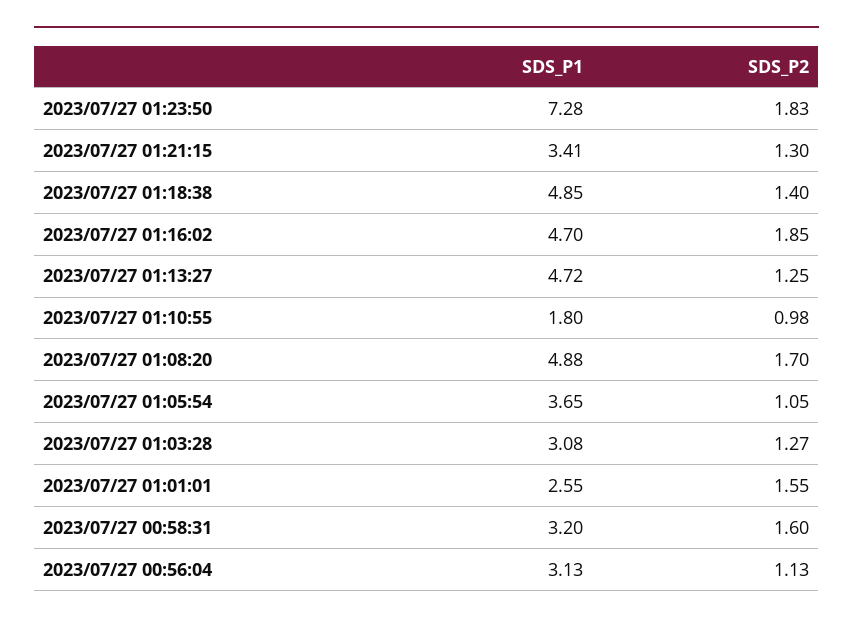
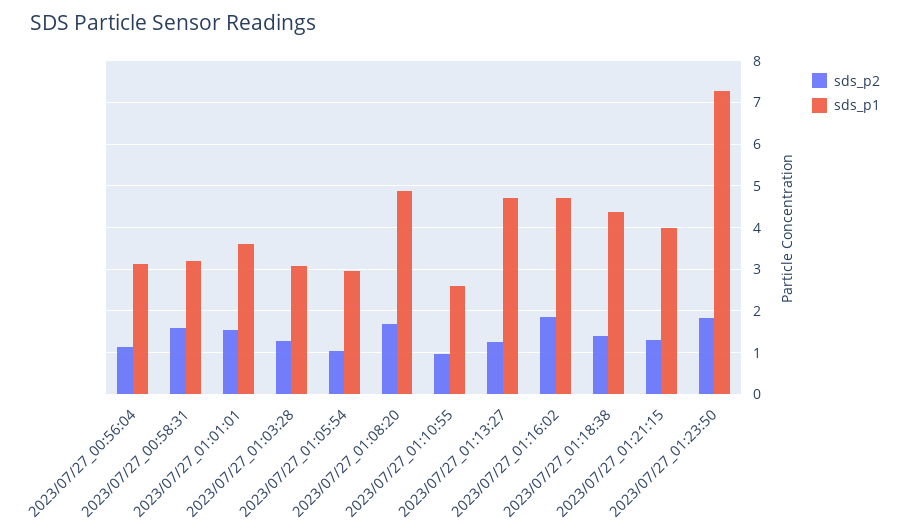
SDS_P1, 2023/07/27 01:21:15: 3.41 -> 4
SDS_P1, 2023/07/27 01:18:38: 4.85 -> 4.4
SDS_P1, 2023/07/27 01:10:55: 1.8 -> 2.6
SDS_P1, 2023/07/27 01:05:54: 3.65 -> 3
SDS_P1, 2023/07/27 01:01:01: 2.55 -> 3.6

